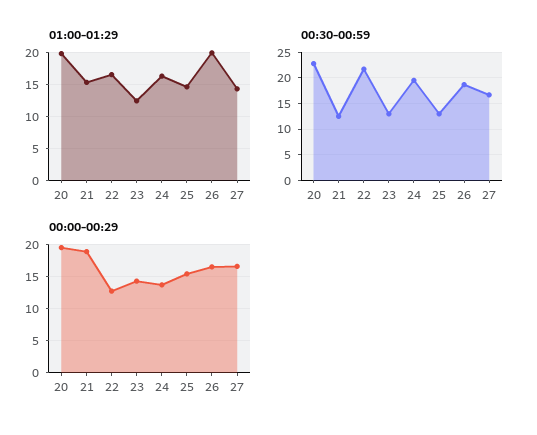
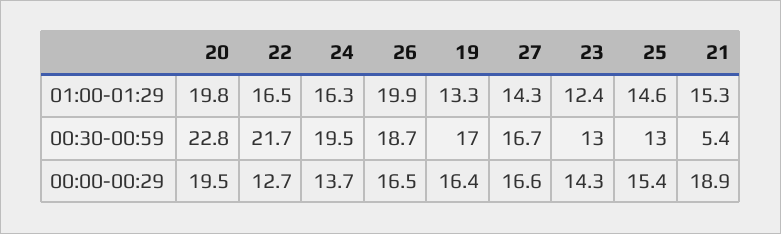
00:30-00:59, 21: 12.5 -> 5.4
01:00-01:29, 19: none -> 13.3
00:30-00:59, 19: none -> 17
00:00-00:29, 19: none -> 16.4

